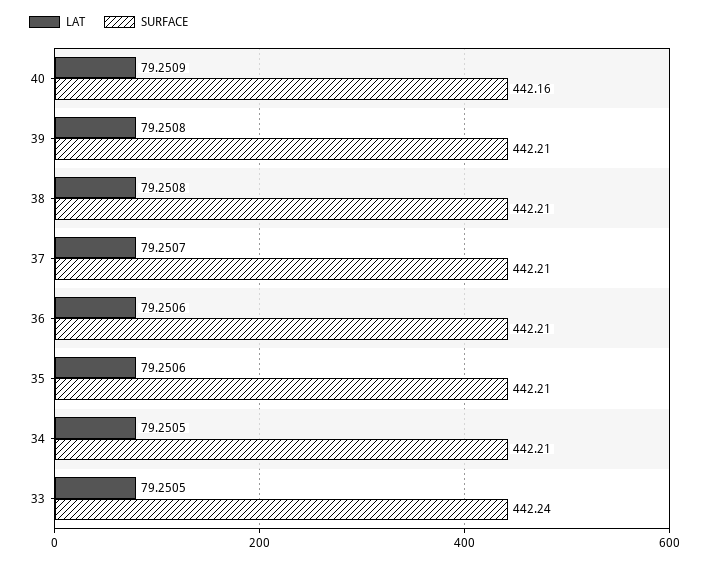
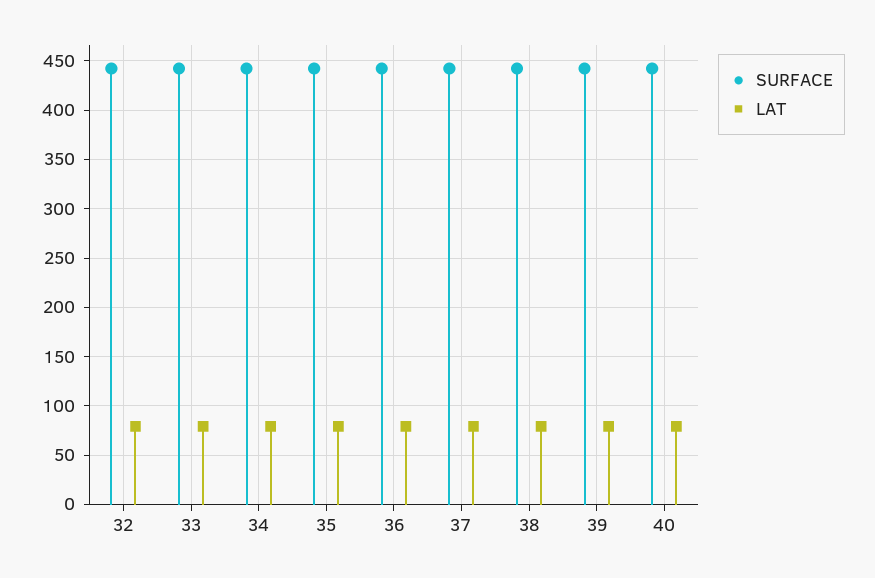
SURFACE, 32: none -> 440
LAT, 32: none -> 80

